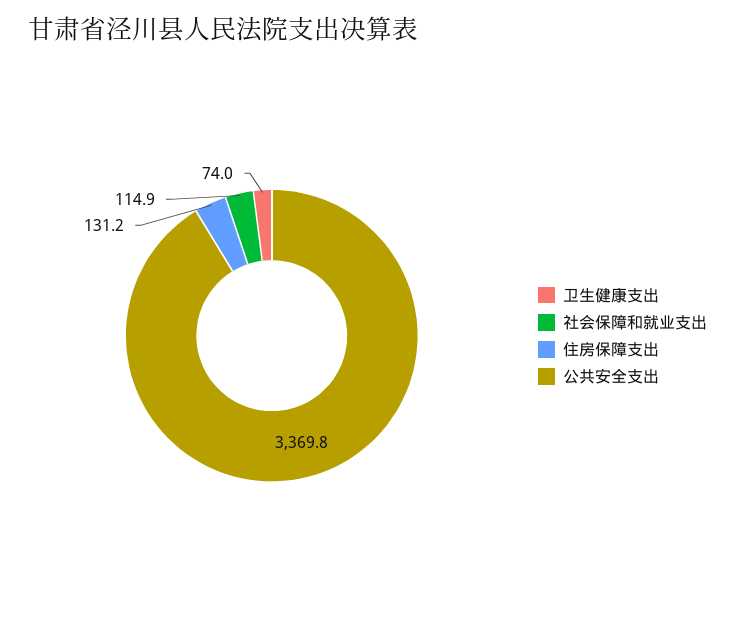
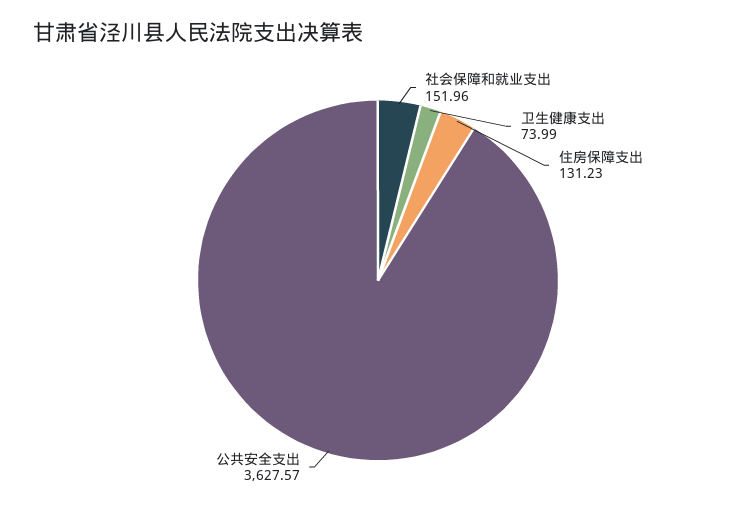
社会保障和就业支出: 114.9 -> 151.96
公共安全支出: 3369.8 -> 3627.57

